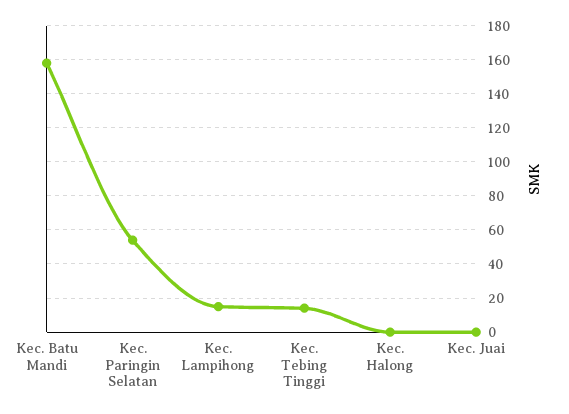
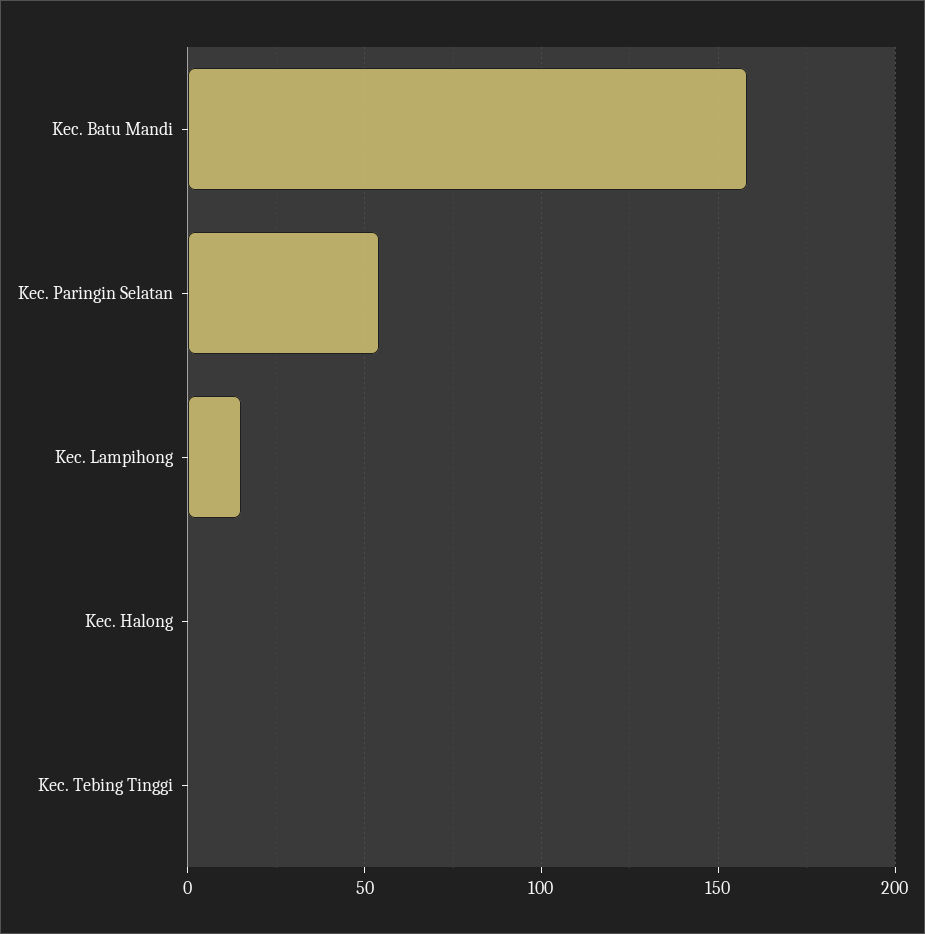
Kec. Tebing Tinggi: 15 -> 0
Kec. Juai: 0 -> none

